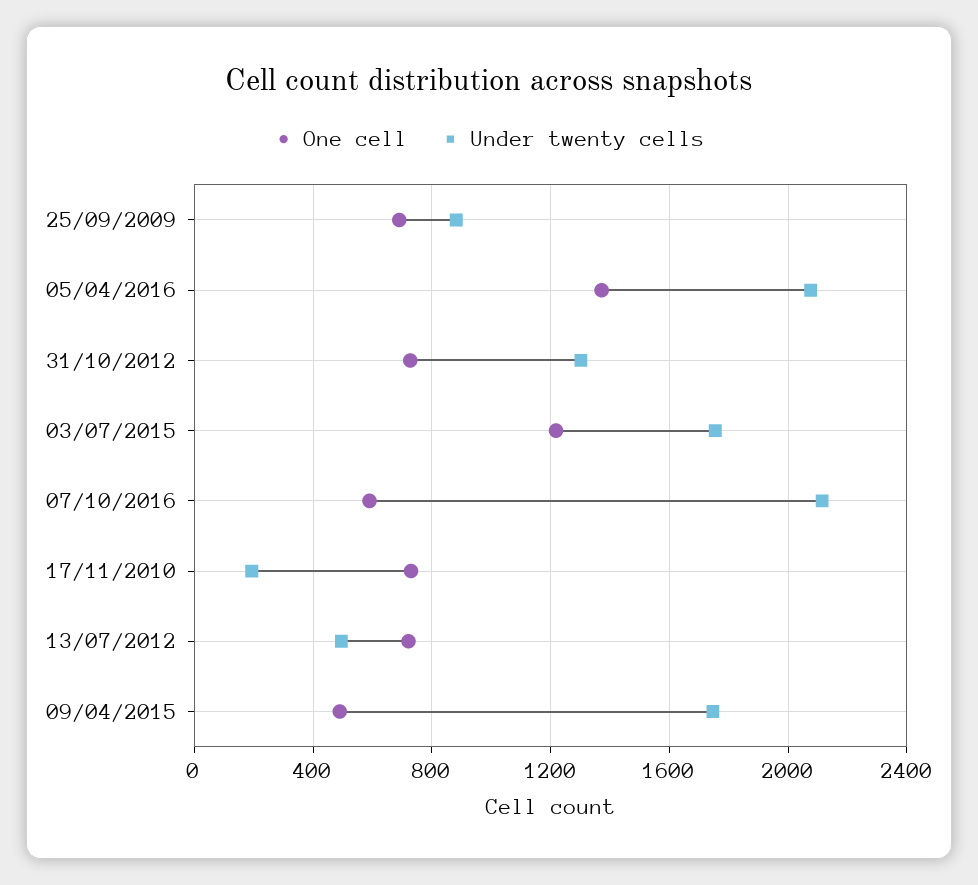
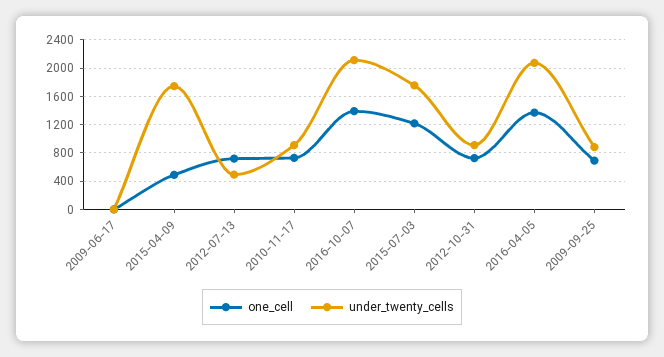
Under twenty cells, 31/10/2012: 1300 -> 900
One cell, 07/10/2016: 600 -> 1400
Under twenty cells, 17/11/2010: 200 -> 900
One cell, 2009-06-17: none -> 0
Under twenty cells, 2009-06-17: none -> 0

